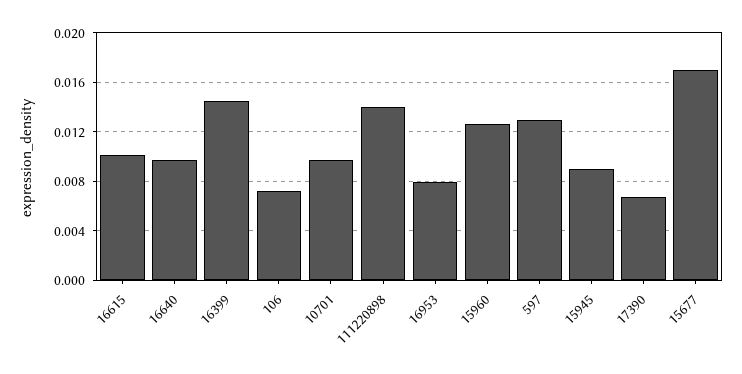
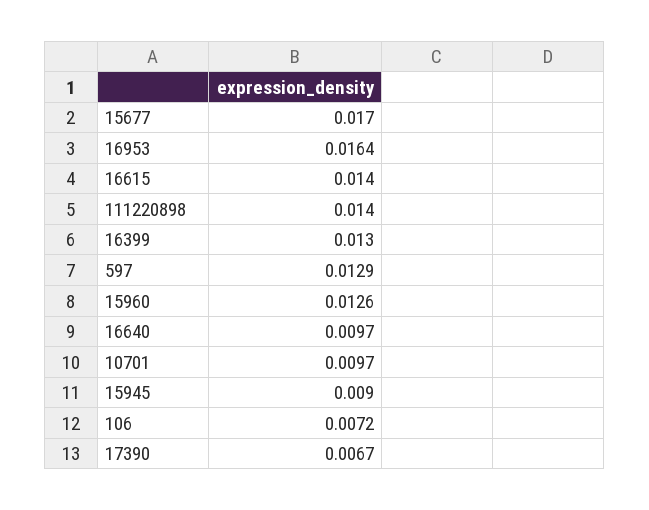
16615: 0.01 -> 0.014
16399: 0.0145 -> 0.013
16953: 0.008 -> 0.0164

